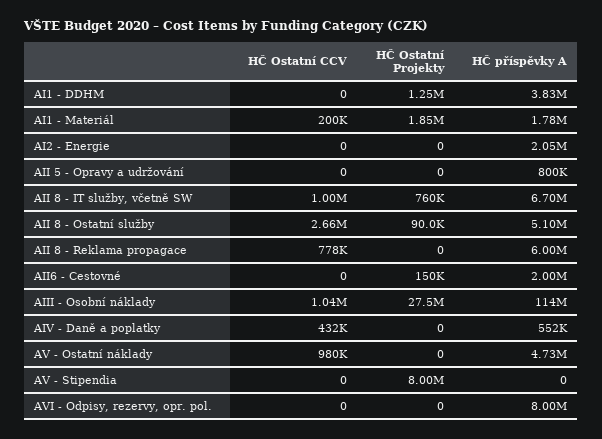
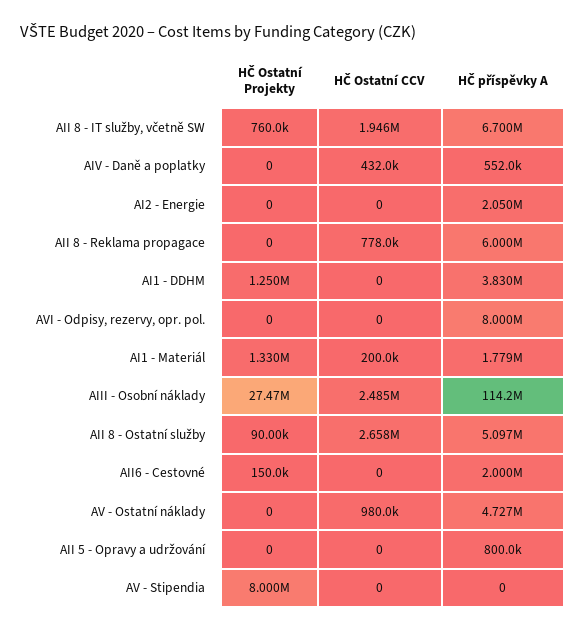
HČ Ostatní Projekty, AI1 - Materiál: 1850000 -> 1330000
HČ Ostatní CCV, AII 8 - IT služby, včetně SW: 1000000 -> 1946000
HČ Ostatní CCV, AIII - Osobní náklady: 1040000 -> 2485000

